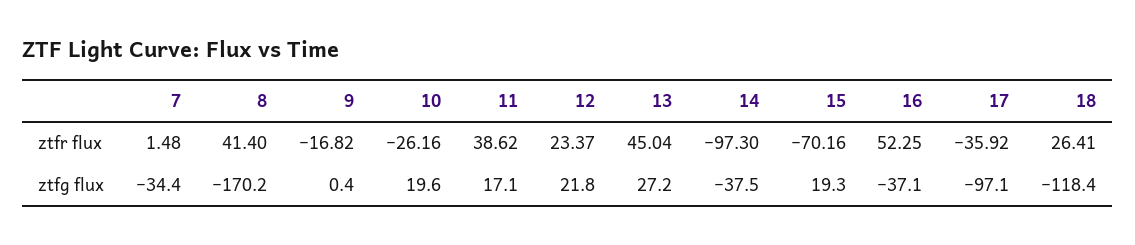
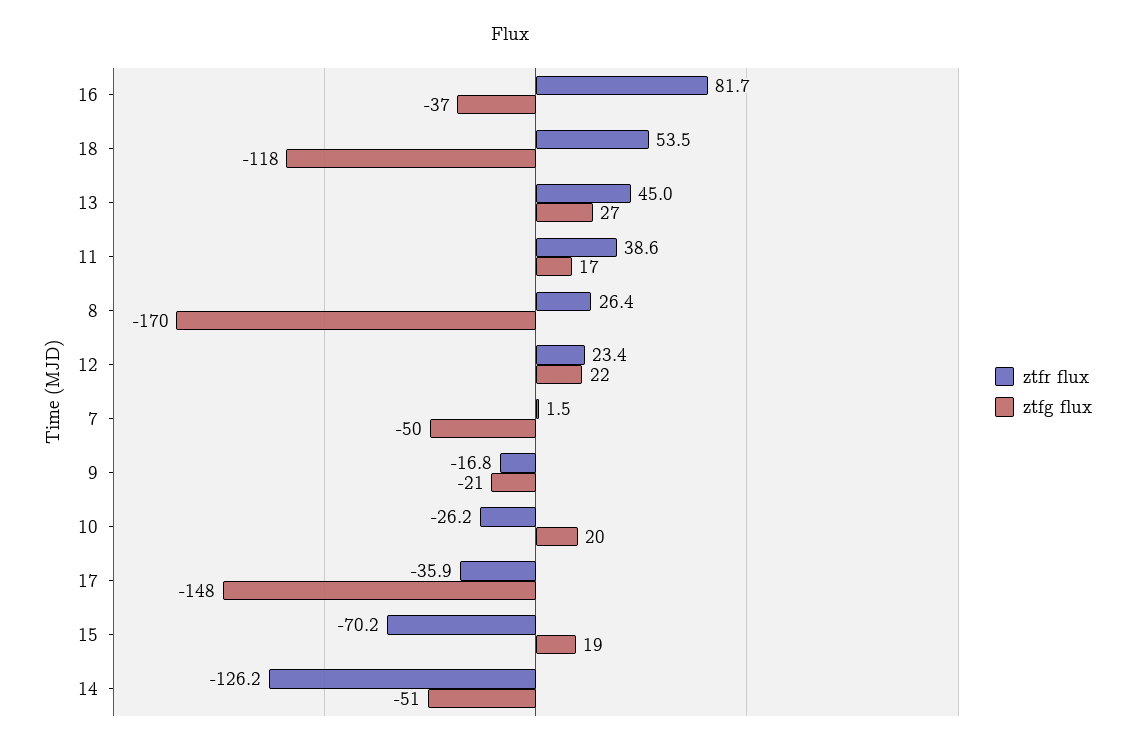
ztfr flux, 8: 41.4 -> 26.4
ztfr flux, 14: -97.3 -> -126.2
ztfr flux, 16: 52.25 -> 81.7
ztfr flux, 18: 26.41 -> 53.5
ztfg flux, 7: -34.4 -> -50
ztfg flux, 9: 0.4 -> -21
ztfg flux, 14: -37.5 -> -51
ztfg flux, 17: -97.1 -> -148

